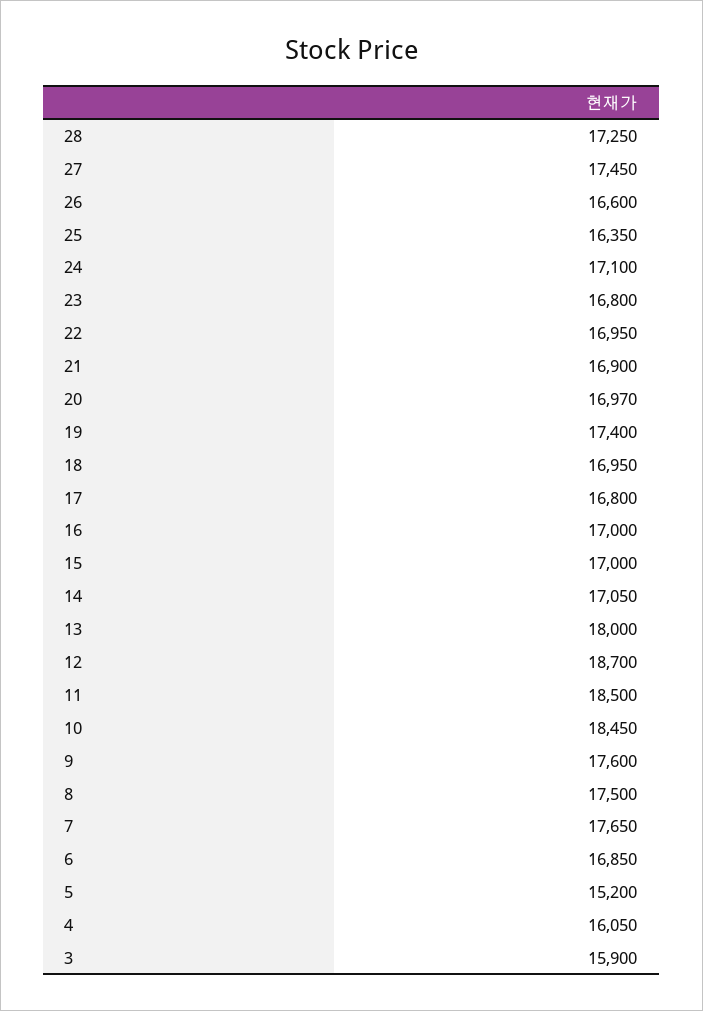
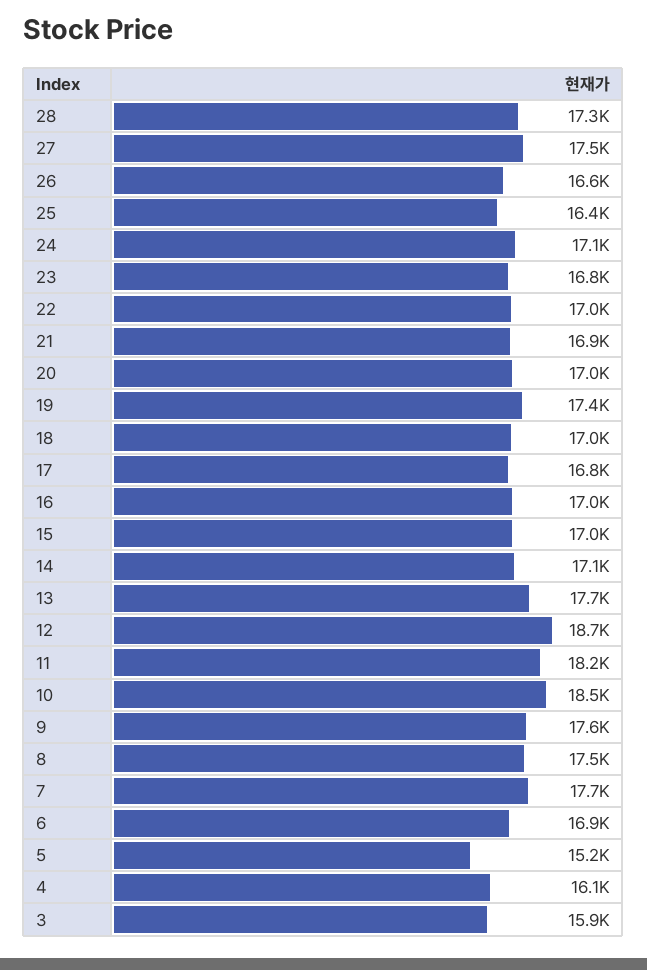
13: 18000 -> 17700
11: 18500 -> 18200

